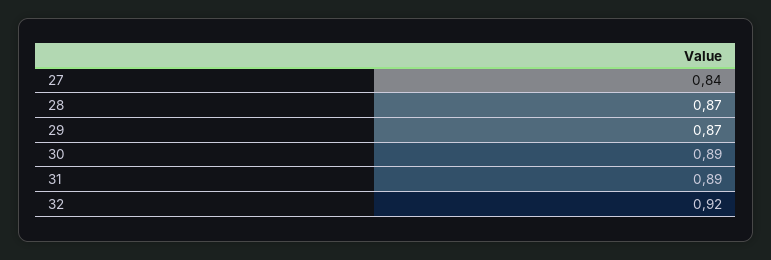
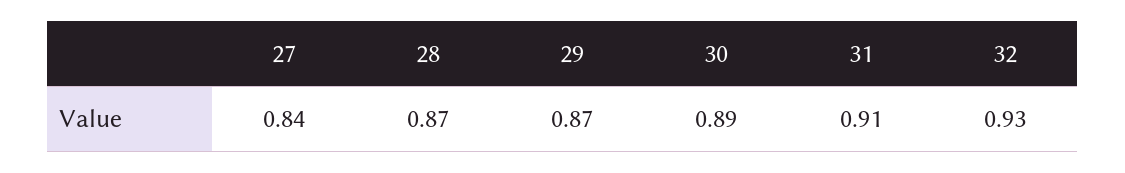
31: 0.89 -> 0.91
32: 0.92 -> 0.93

